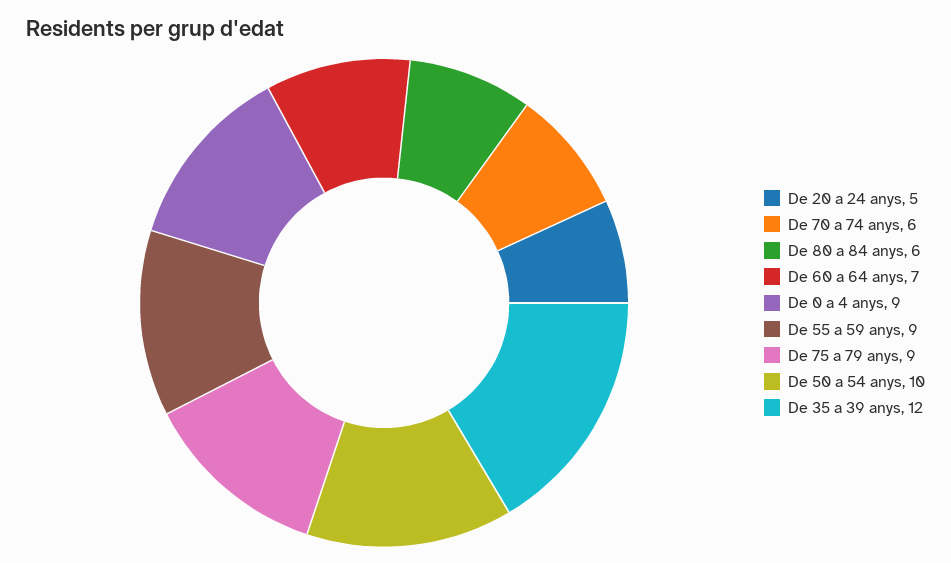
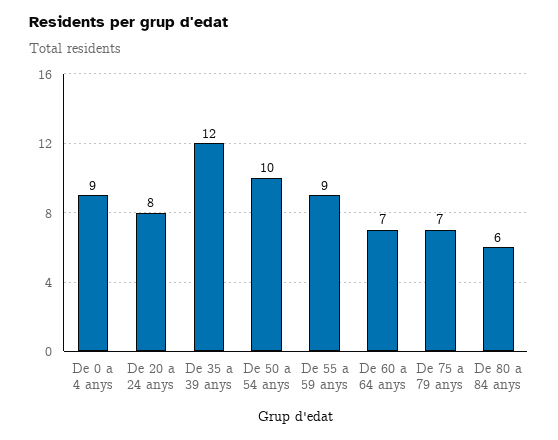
De 20 a 24 anys: 5 -> 8
De 70 a 74 anys: 6 -> none
De 75 a 79 anys: 9 -> 7

